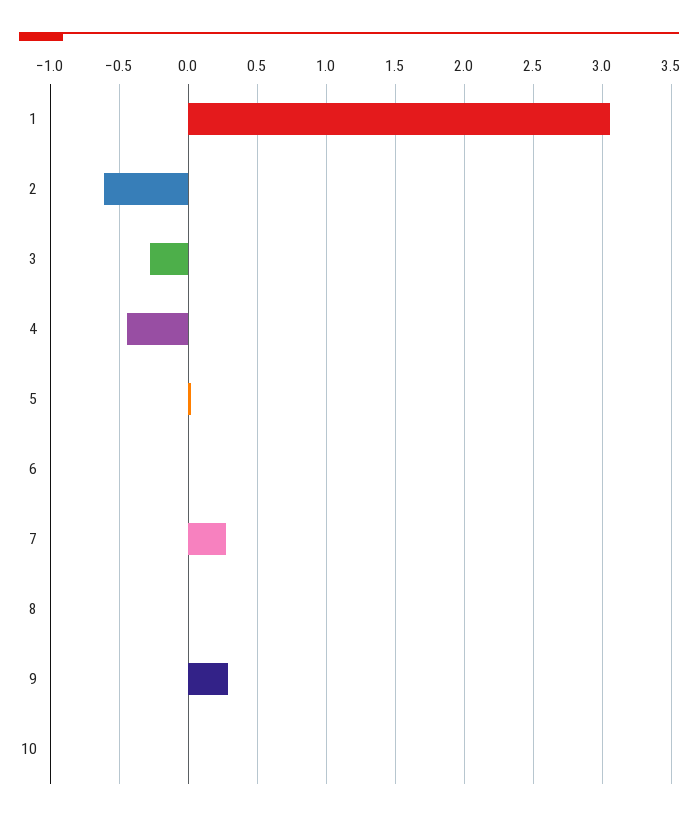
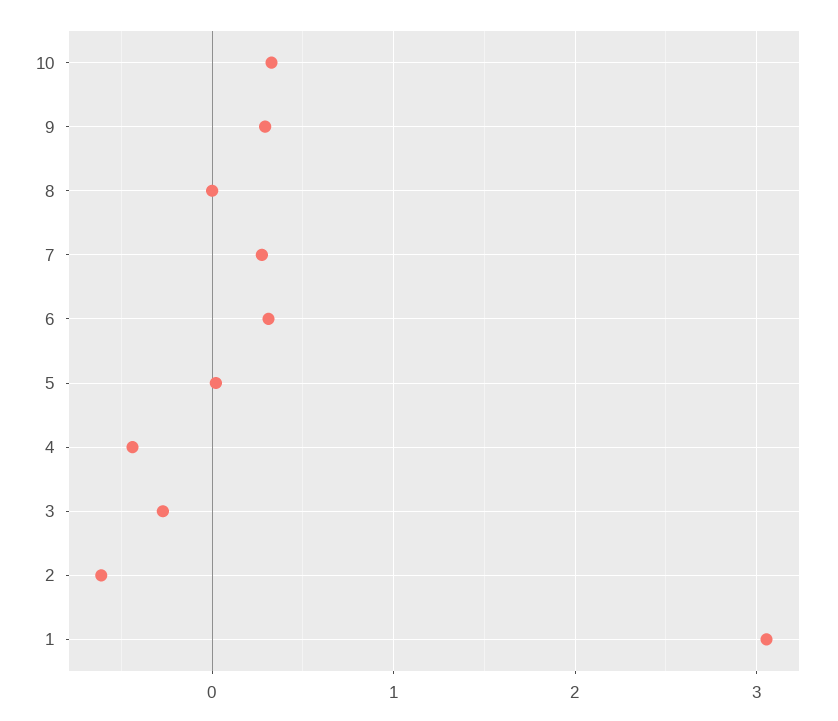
6: 0 -> 0.3
10: 0 -> 0.3

